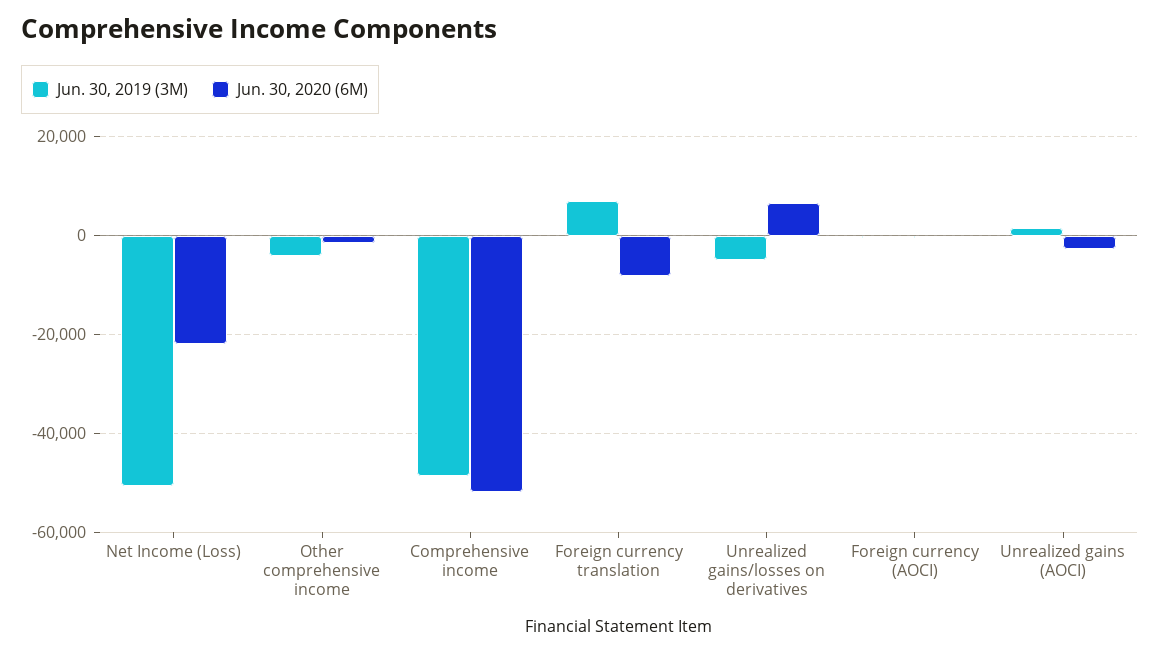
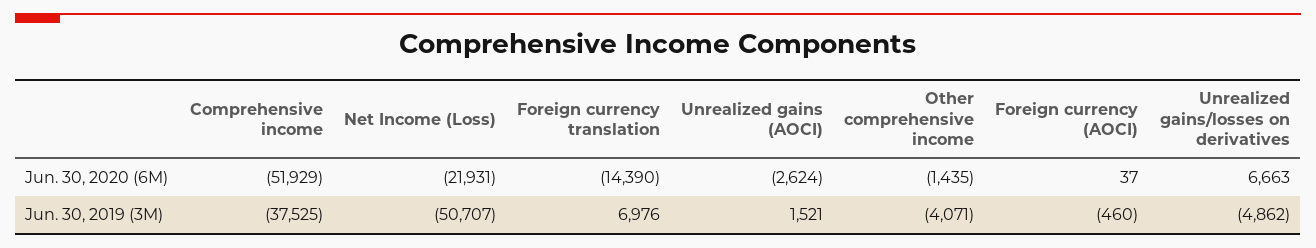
Jun. 30, 2019 (3M), Comprehensive income: -48000 -> -37525
Jun. 30, 2020 (6M), Foreign currency translation: -8000 -> -14390

